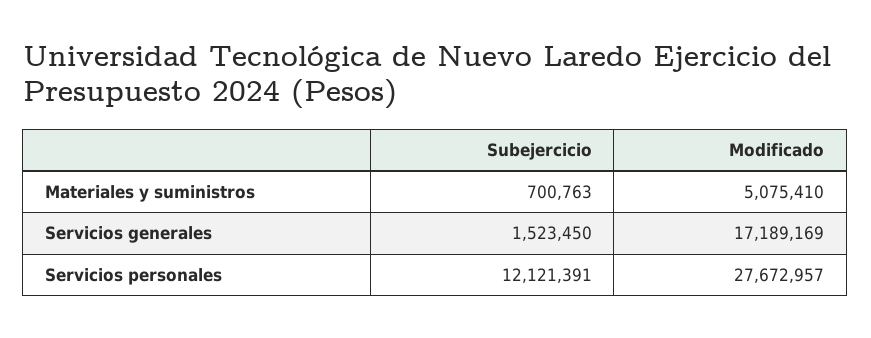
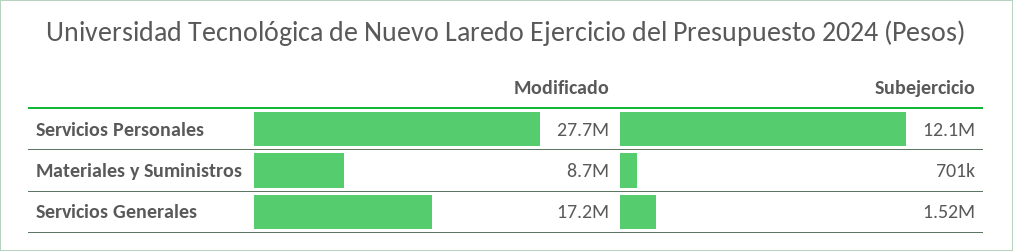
Modificado, Materiales y suministros: 5075410 -> 8700000

